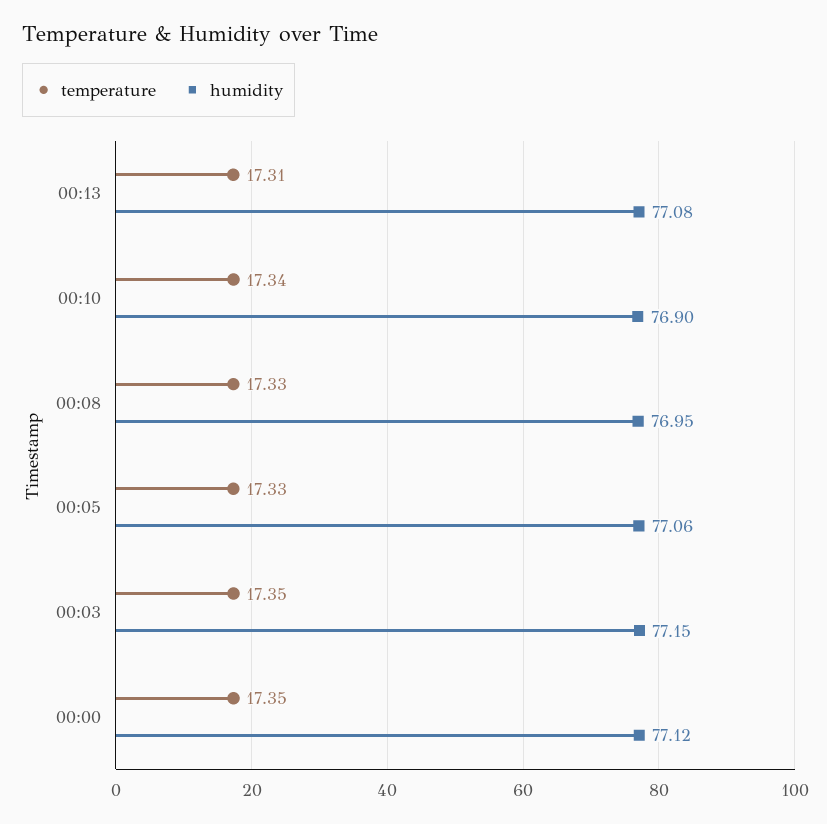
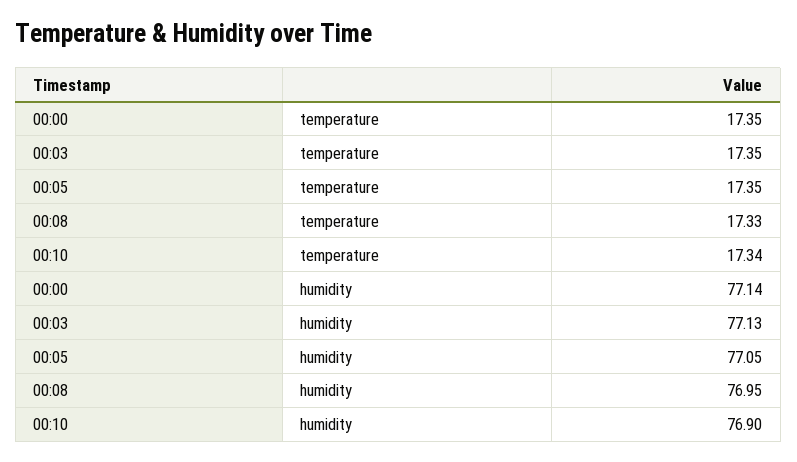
temperature, 00:13: 17.31 -> none
humidity, 00:13: 77.08 -> none
temperature, 00:05: 17.33 -> 17.35
humidity, 00:05: 77.06 -> 77.05
humidity, 00:03: 77.15 -> 77.13
humidity, 00:00: 77.12 -> 77.14

